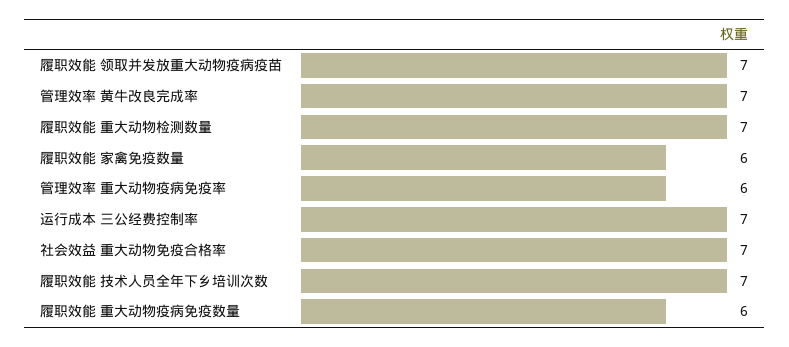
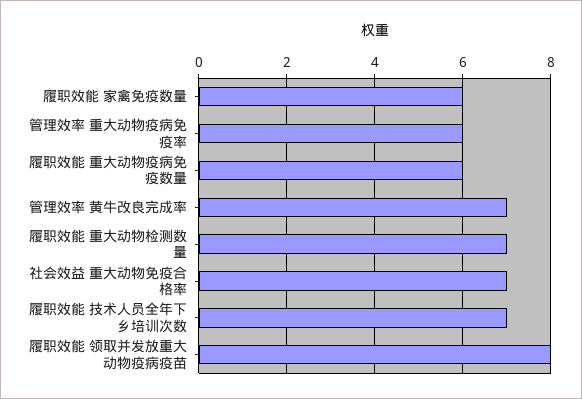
履职效能 领取并发放重大动物疫病疫苗: 7 -> 8
运行成本 三公经费控制率: 7 -> none

